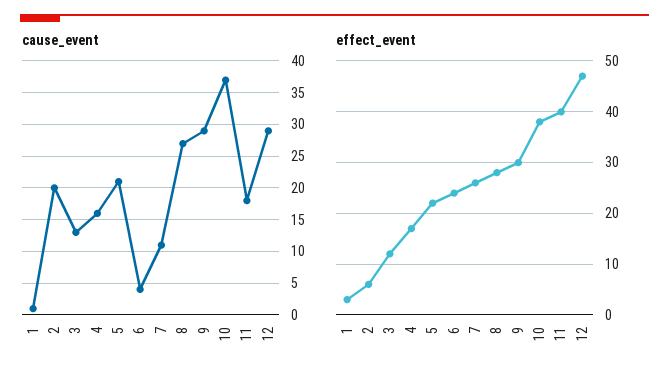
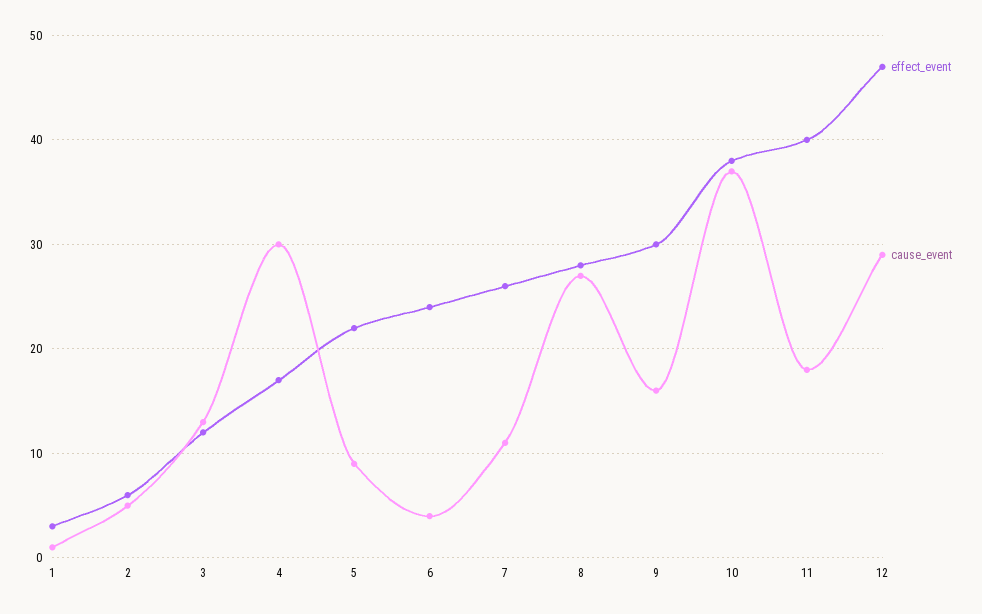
cause_event, 2: 20 -> 5
cause_event, 4: 16 -> 30
cause_event, 5: 21 -> 9
cause_event, 9: 29 -> 16

